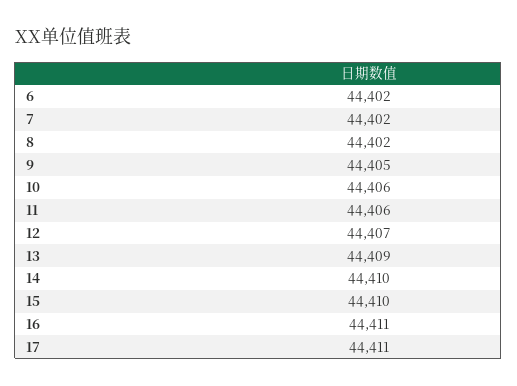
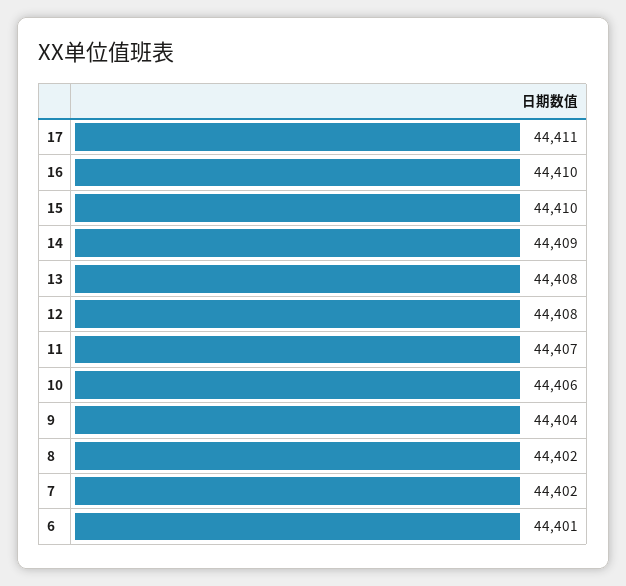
6: 44402 -> 44401
9: 44405 -> 44404
11: 44406 -> 44407
12: 44407 -> 44408
13: 44409 -> 44408
14: 44410 -> 44409
16: 44411 -> 44410

